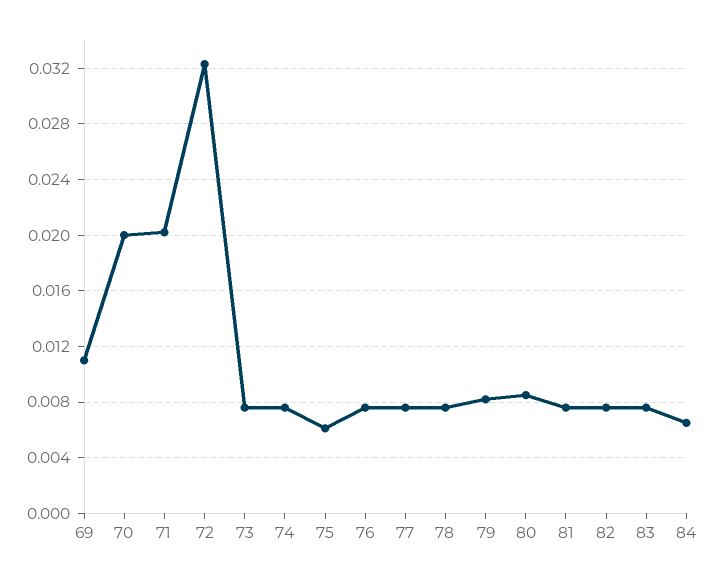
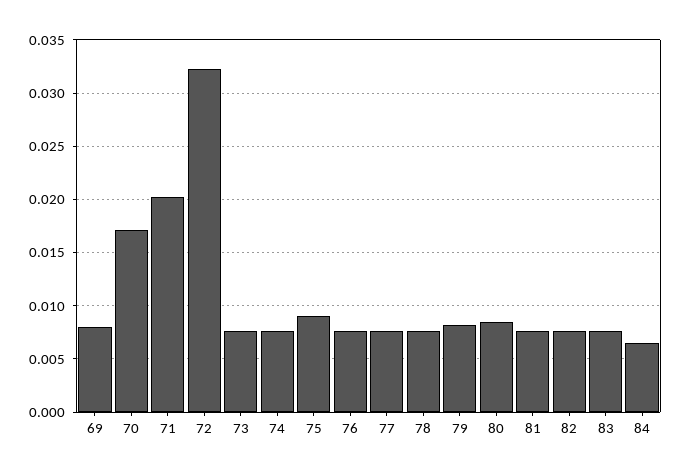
69: 0.011 -> 0.008
70: 0.02 -> 0.017
75: 0.006 -> 0.009

